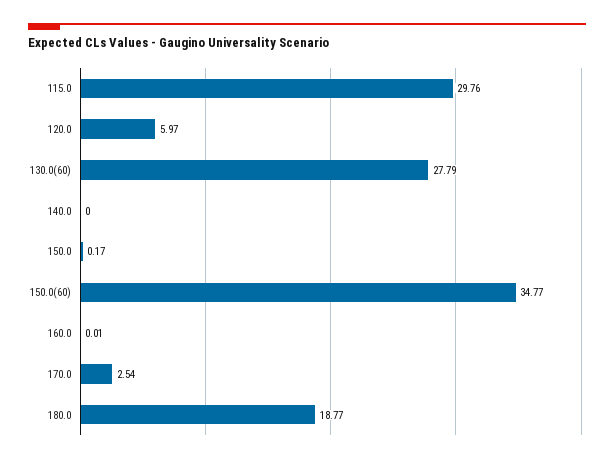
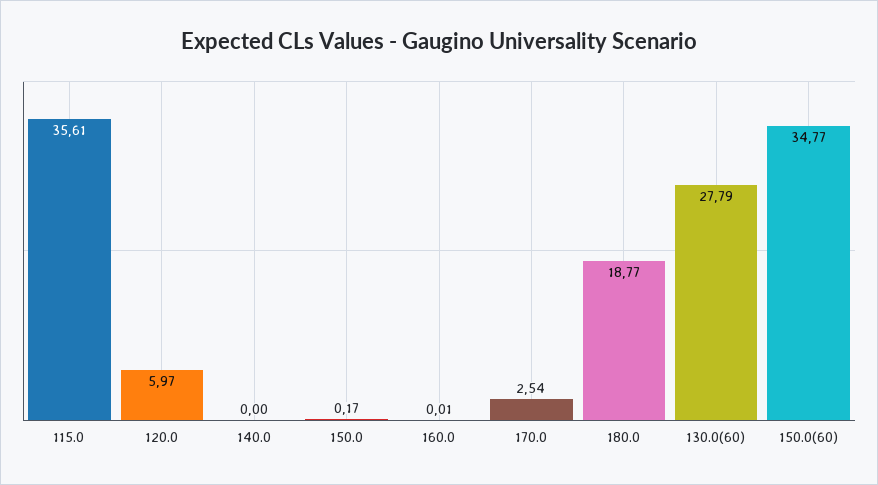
115.0: 29.76 -> 35.61

